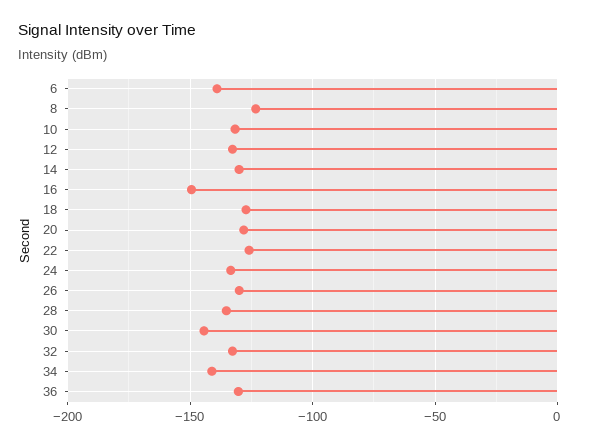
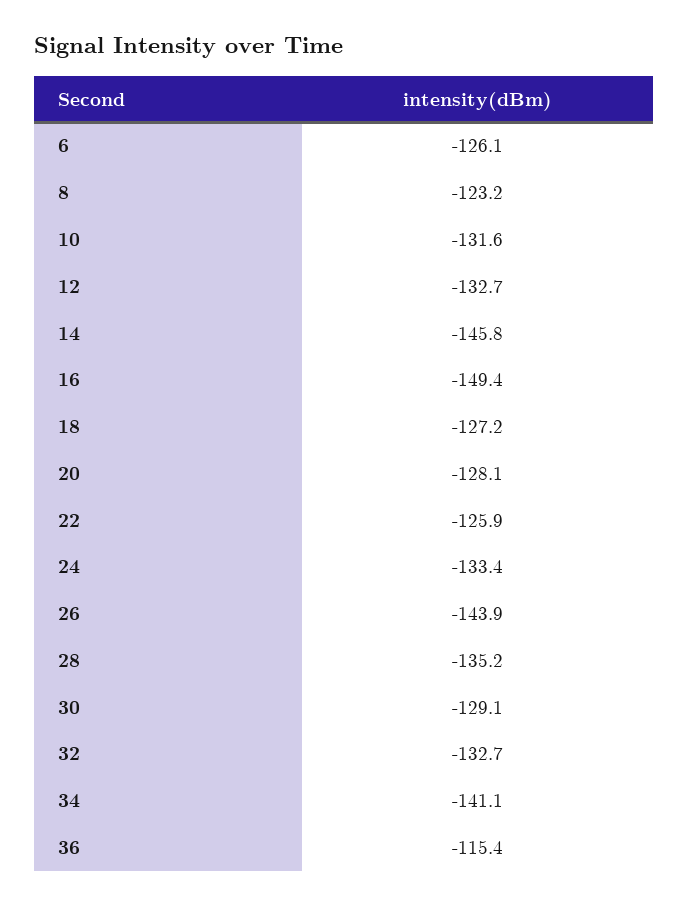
6: -140 -> -126.1
14: -130 -> -145.8
26: -130 -> -143.9
30: -145 -> -129.1
36: -130 -> -115.4

